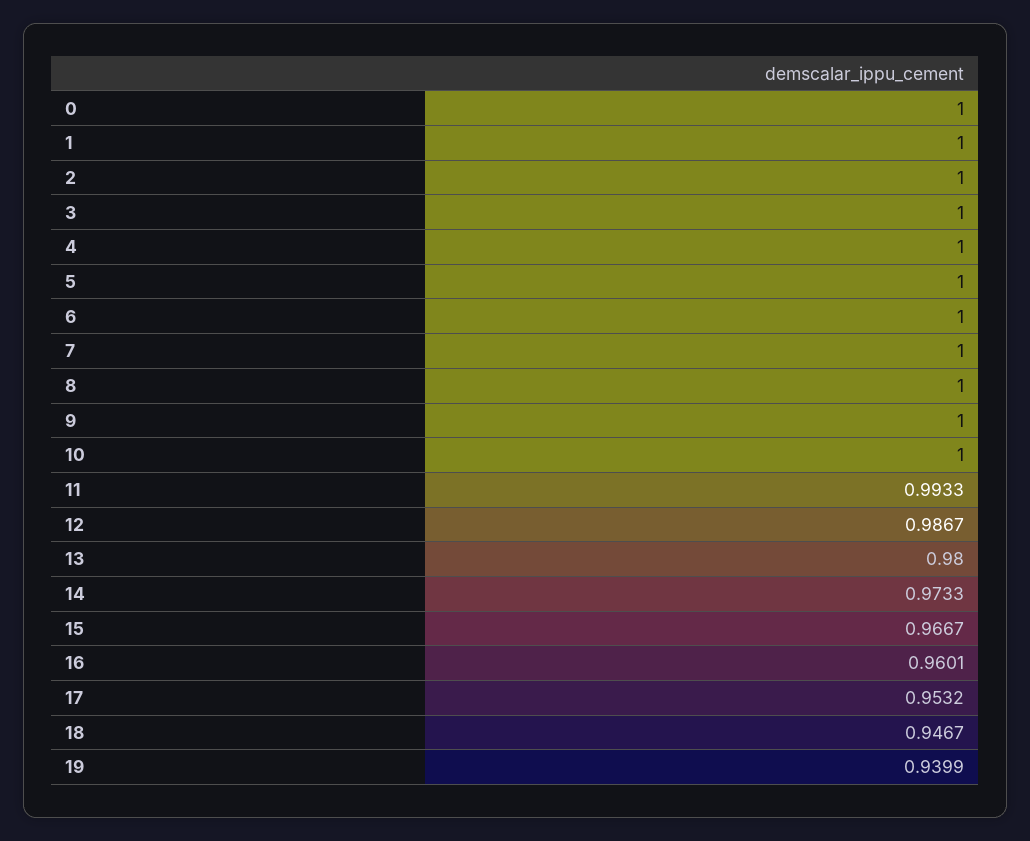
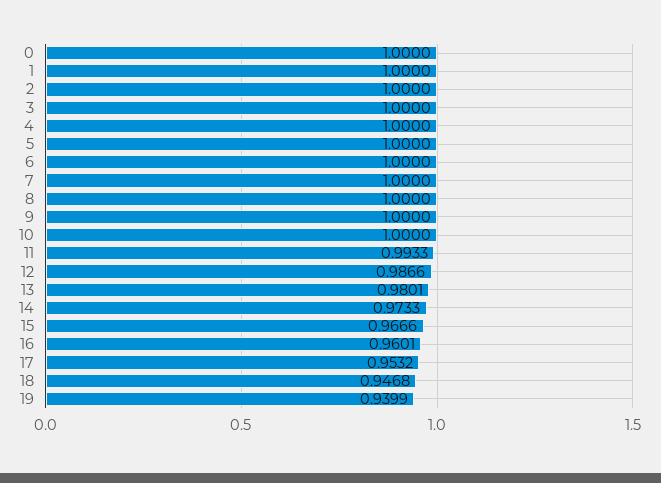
12: 0.9867 -> 0.9866
13: 0.98 -> 0.9801
15: 0.9667 -> 0.9666
18: 0.9467 -> 0.9468

